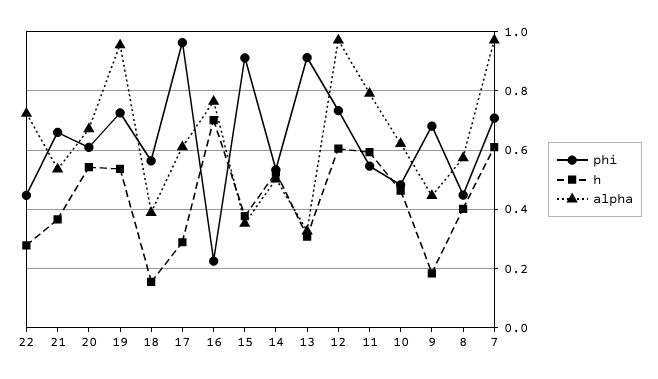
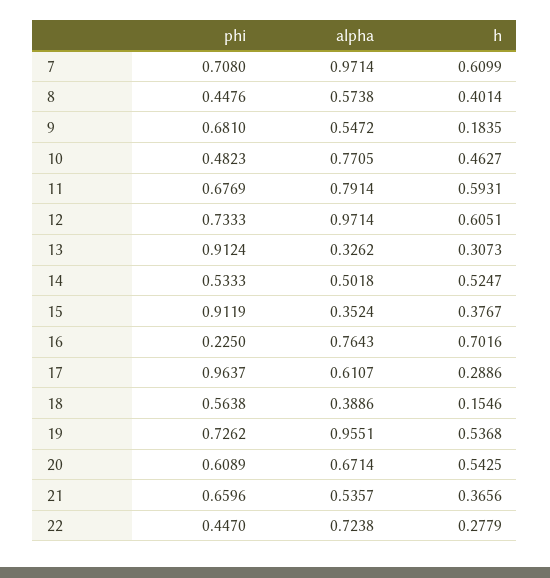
phi, 11: 0.55 -> 0.6769
alpha, 10: 0.625 -> 0.7705
alpha, 9: 0.45 -> 0.5472

